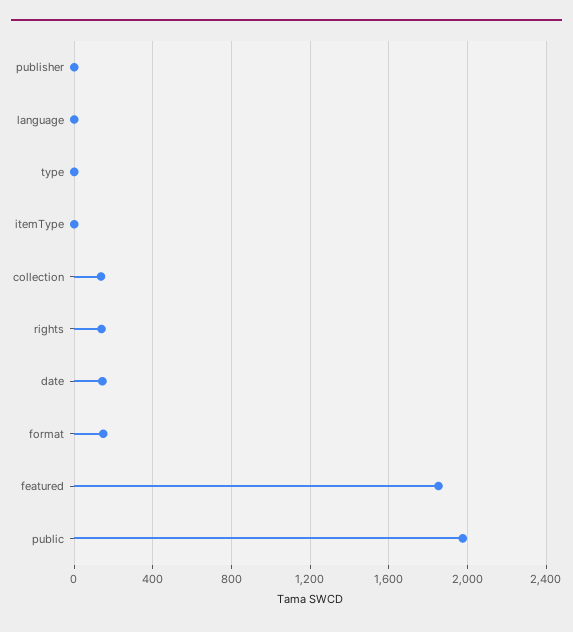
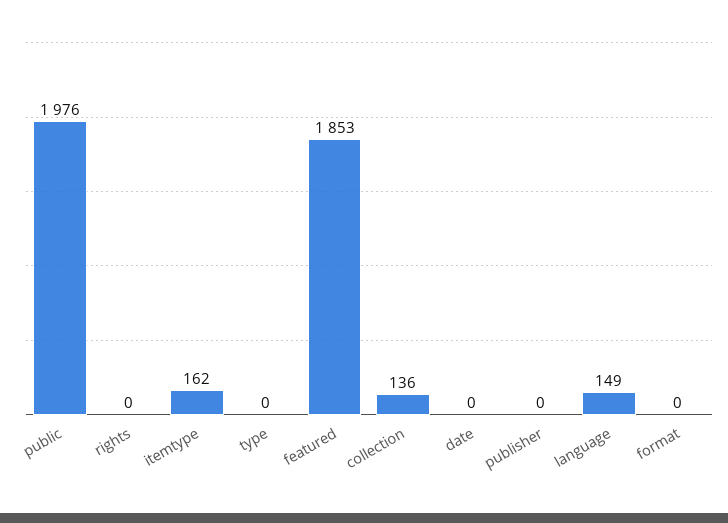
language: 0 -> 149
itemType: 0 -> 162
rights: 150 -> 0
date: 150 -> 0
format: 150 -> 0

